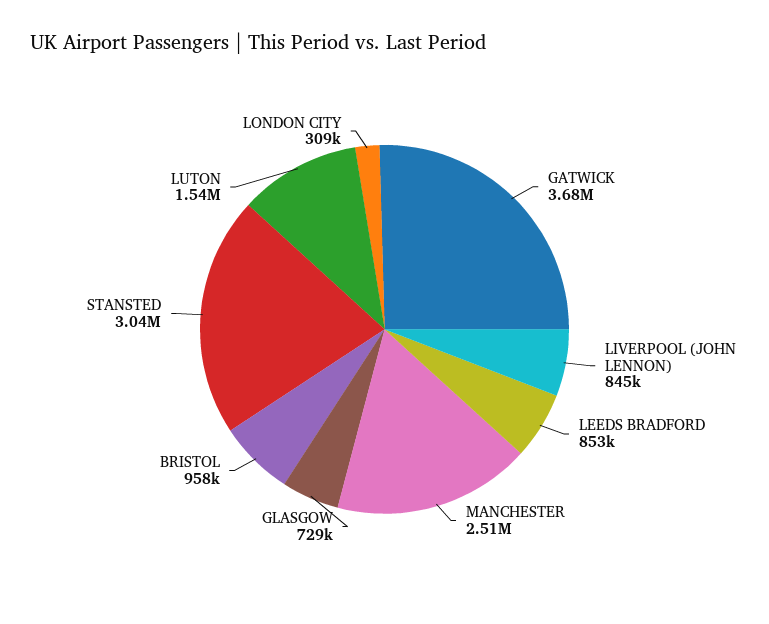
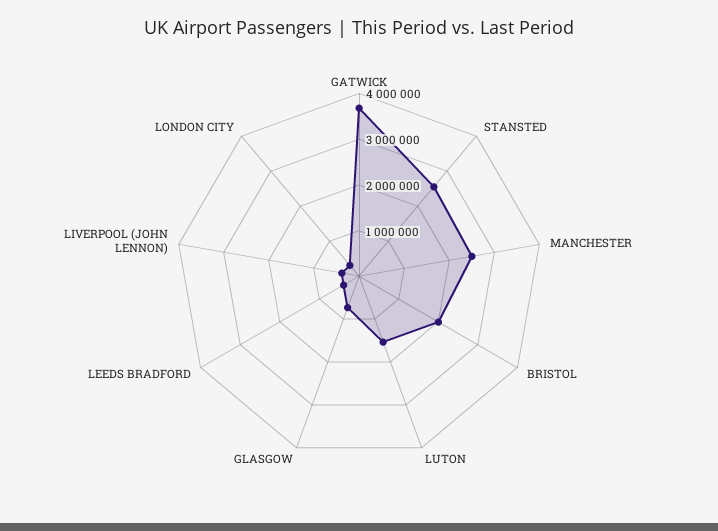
LIVERPOOL (JOHN LENNON): 845000 -> 400000
LEEDS BRADFORD: 853000 -> 400000
BRISTOL: 958000 -> 2000000
STANSTED: 3040000 -> 2600000

